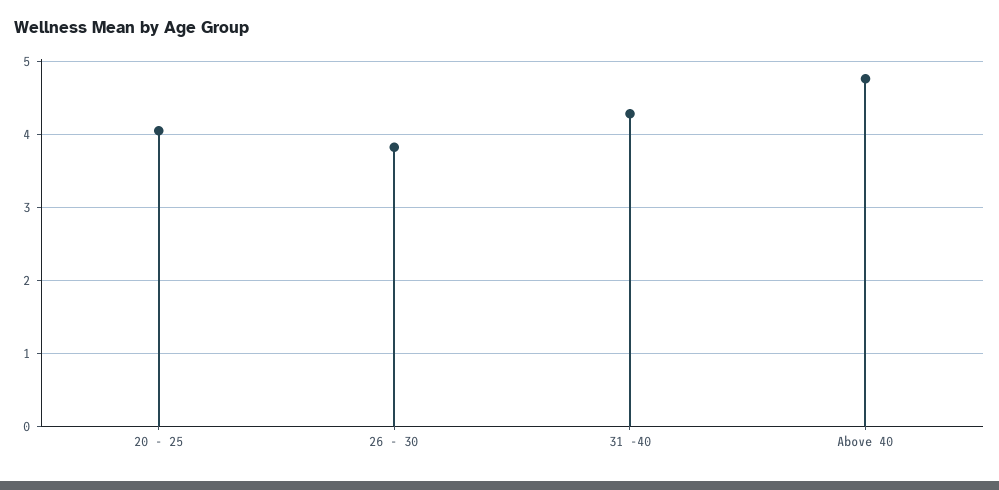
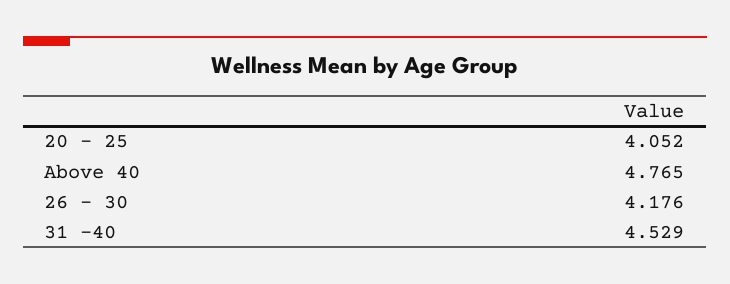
26 - 30: 3.8 -> 4.176
31 -40: 4.3 -> 4.529

